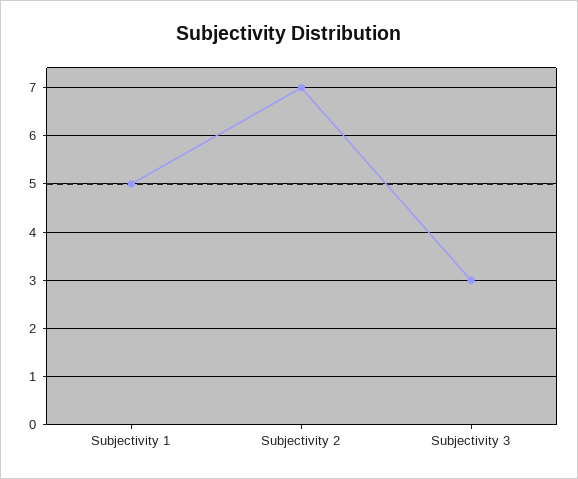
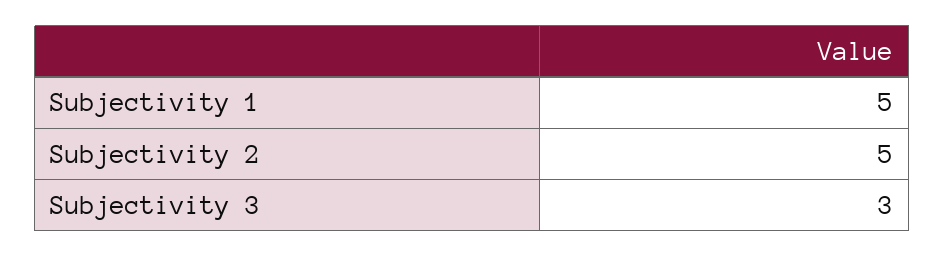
Subjectivity 2: 7 -> 5

